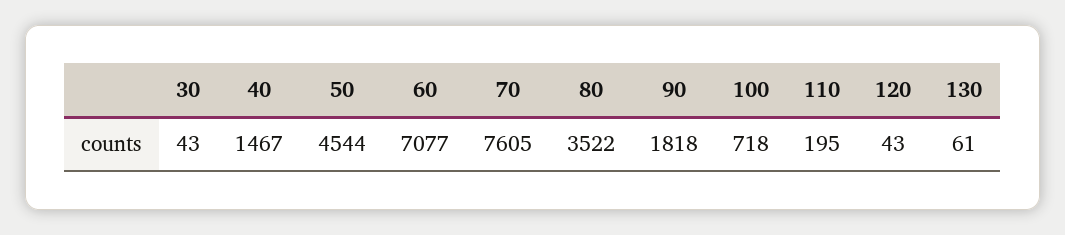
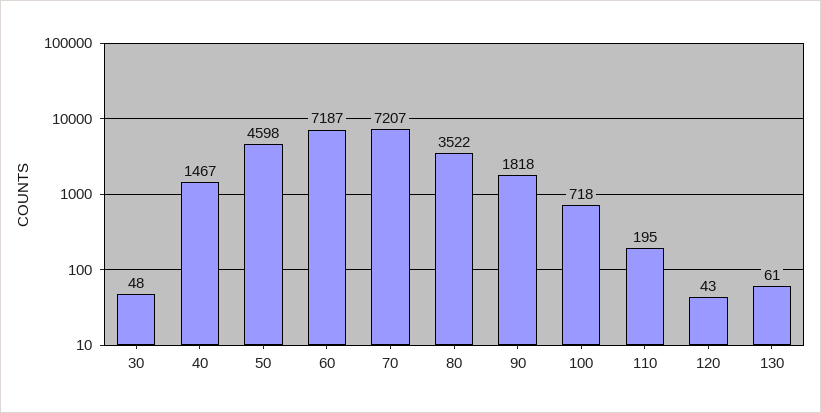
30: 43 -> 48
50: 4544 -> 4598
60: 7077 -> 7187
70: 7605 -> 7207

